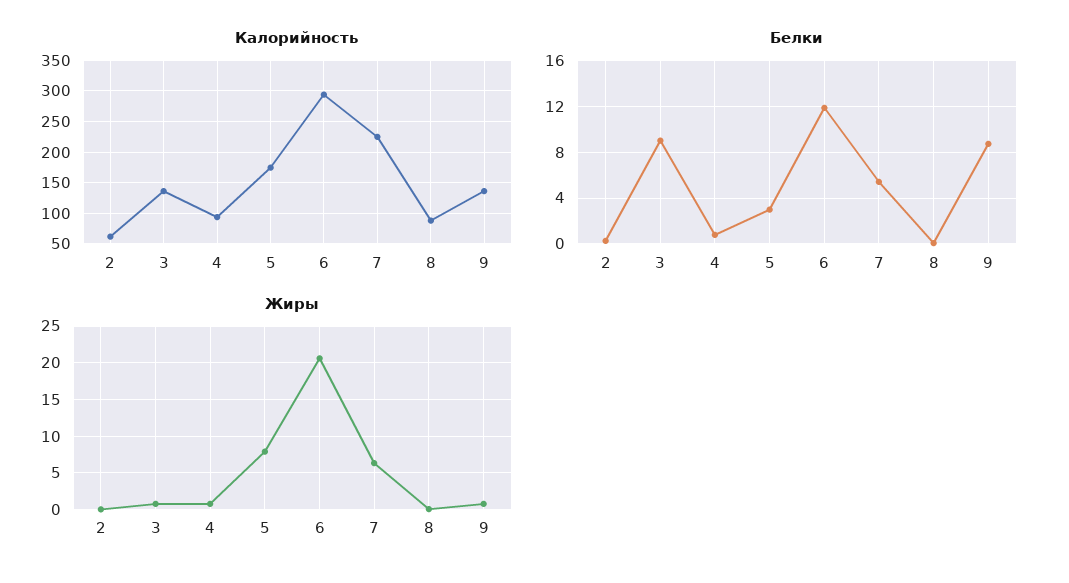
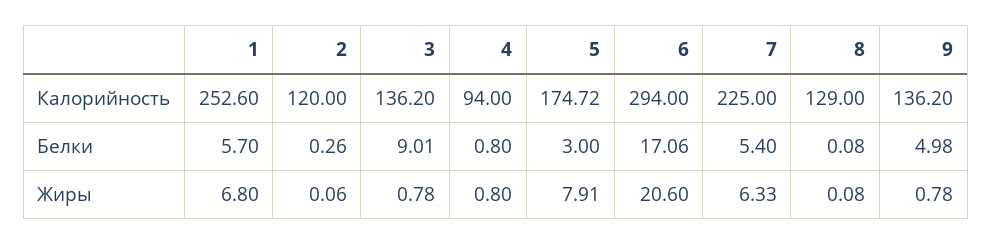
Калорийность, 2: 60 -> 120
Калорийность, 8: 90 -> 129
Белки, 6: 12 -> 17.06
Белки, 9: 9 -> 4.98
Калорийность, 1: none -> 252.6
Белки, 1: none -> 5.7
Жиры, 1: none -> 6.8

